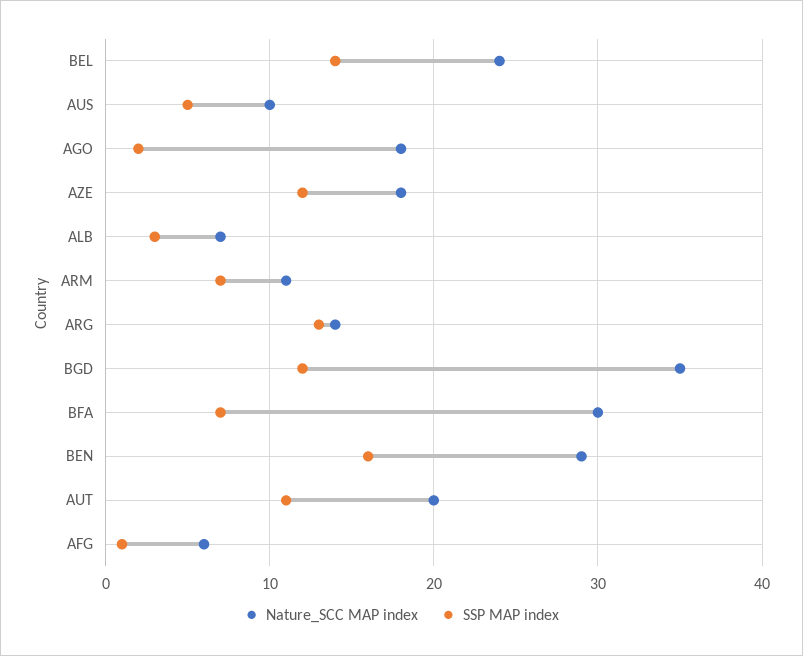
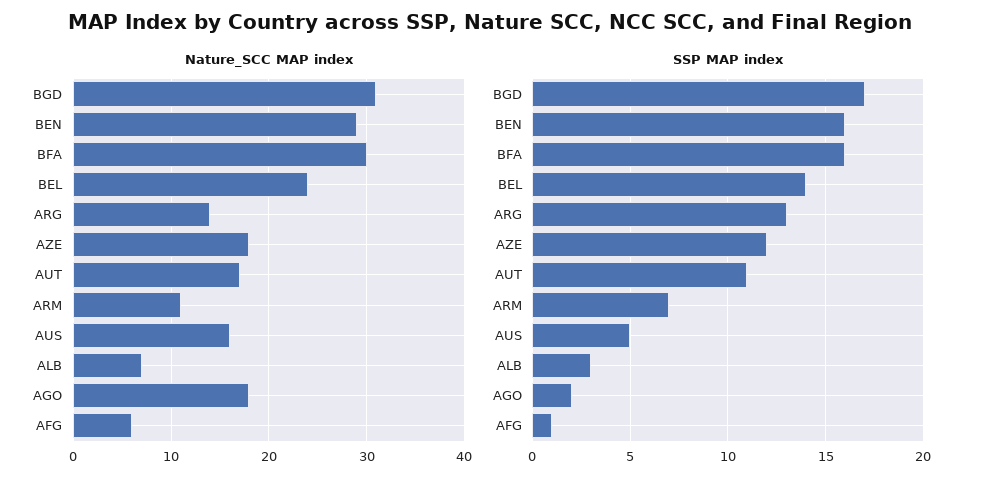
Nature_SCC MAP index, AUS: 10 -> 16
Nature_SCC MAP index, BGD: 35 -> 31
SSP MAP index, BGD: 12 -> 17
SSP MAP index, BFA: 7 -> 16
Nature_SCC MAP index, AUT: 20 -> 17

